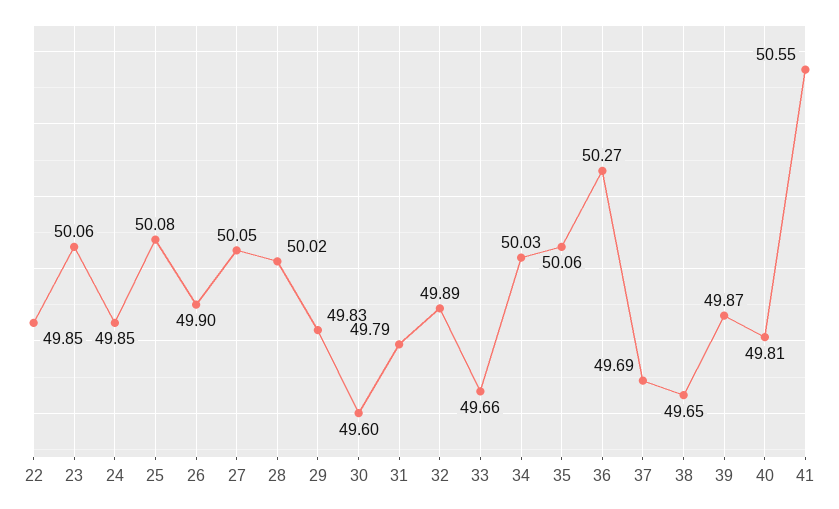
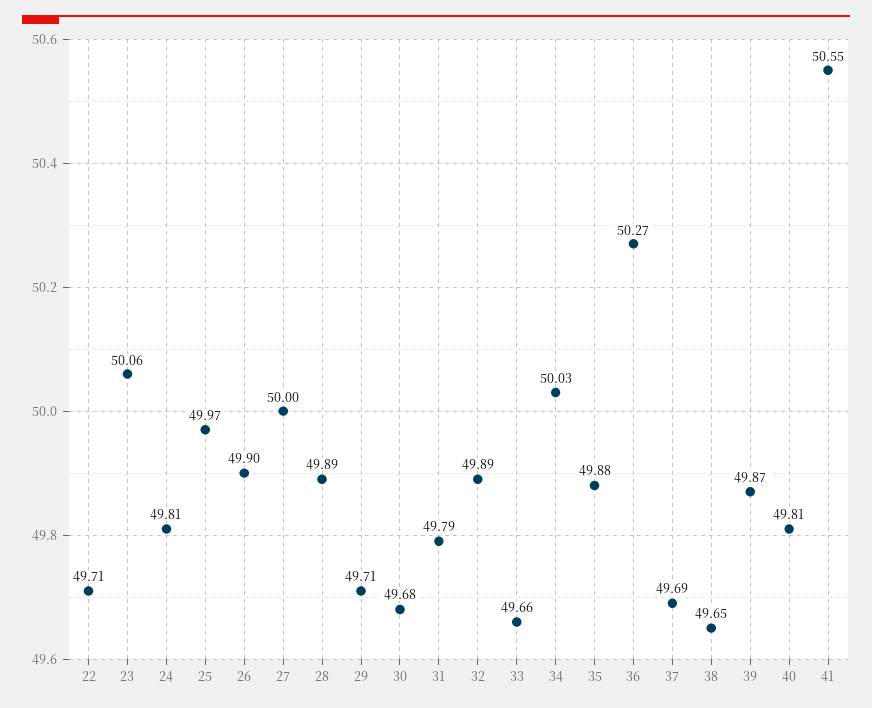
22: 49.85 -> 49.71
24: 49.85 -> 49.81
25: 50.08 -> 49.97
27: 50.05 -> 50
28: 50.02 -> 49.89
29: 49.83 -> 49.71
30: 49.6 -> 49.68
35: 50.06 -> 49.88

